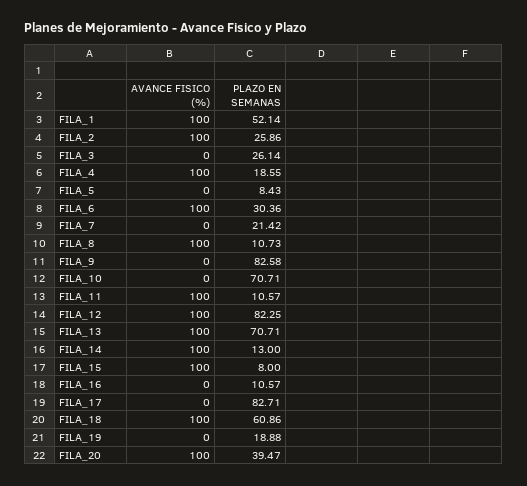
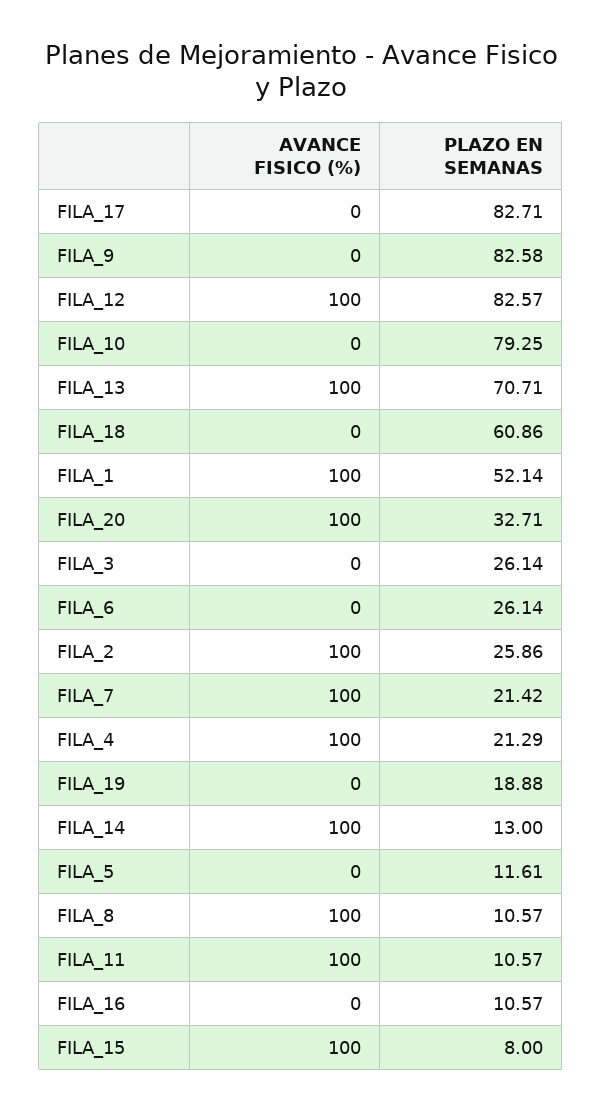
PLAZO EN SEMANAS, FILA_4: 18.55 -> 21.29
PLAZO EN SEMANAS, FILA_5: 8.43 -> 11.61
AVANCE FISICO (%), FILA_6: 100 -> 0
PLAZO EN SEMANAS, FILA_6: 30.36 -> 26.14
AVANCE FISICO (%), FILA_7: 0 -> 100
PLAZO EN SEMANAS, FILA_8: 10.73 -> 10.57
PLAZO EN SEMANAS, FILA_10: 70.71 -> 79.25
PLAZO EN SEMANAS, FILA_12: 82.25 -> 82.57
AVANCE FISICO (%), FILA_18: 100 -> 0
PLAZO EN SEMANAS, FILA_20: 39.47 -> 32.71

